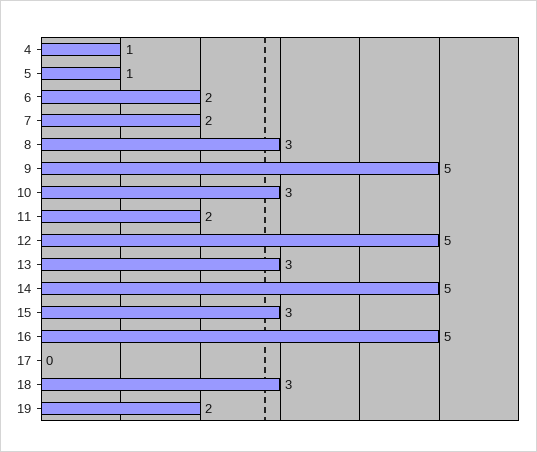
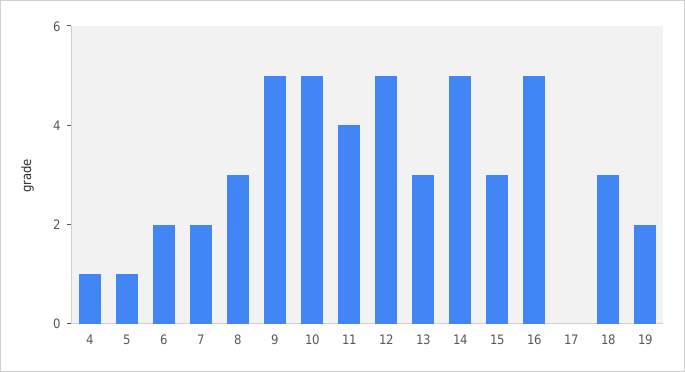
10: 3 -> 5
11: 2 -> 4

